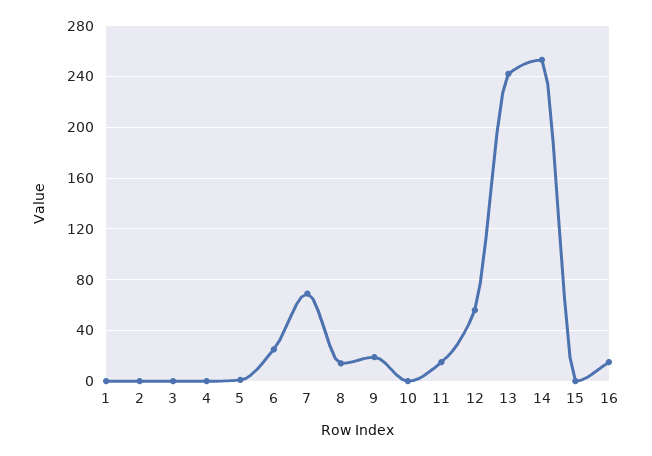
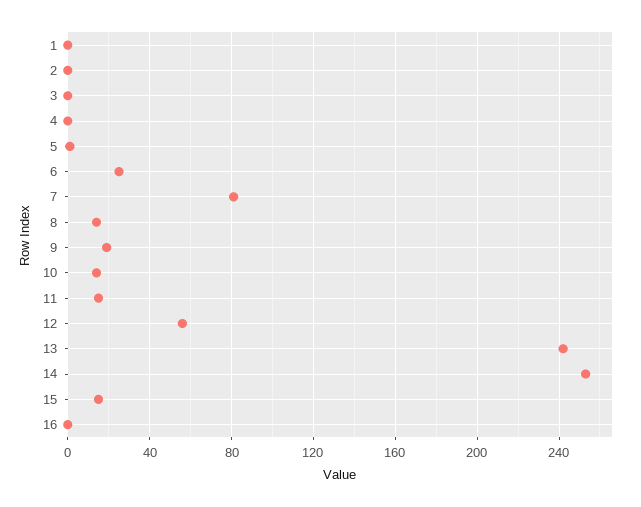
7: 70 -> 80
10: 0 -> 15
15: 0 -> 15
16: 15 -> 0

